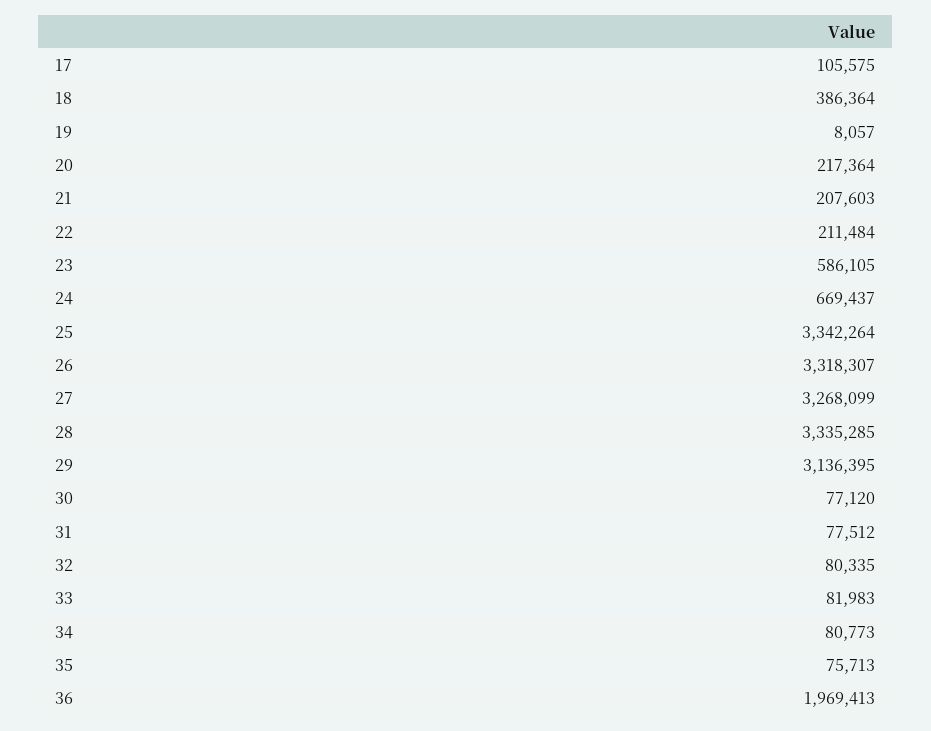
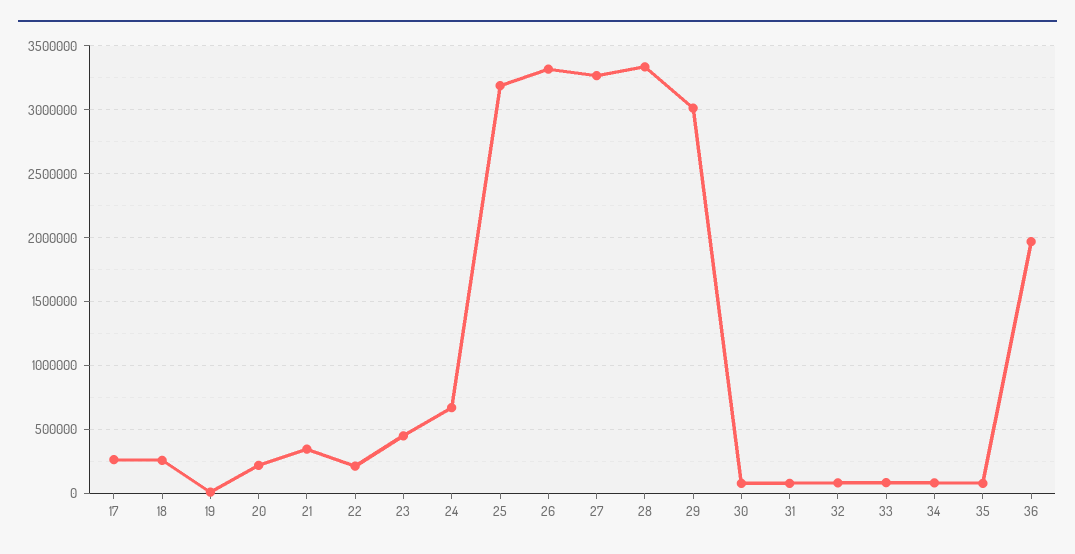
17: 105575 -> 250000
18: 386364 -> 250000
21: 207603 -> 350000
23: 586105 -> 450000
25: 3342264 -> 3200000
29: 3136395 -> 3000000

